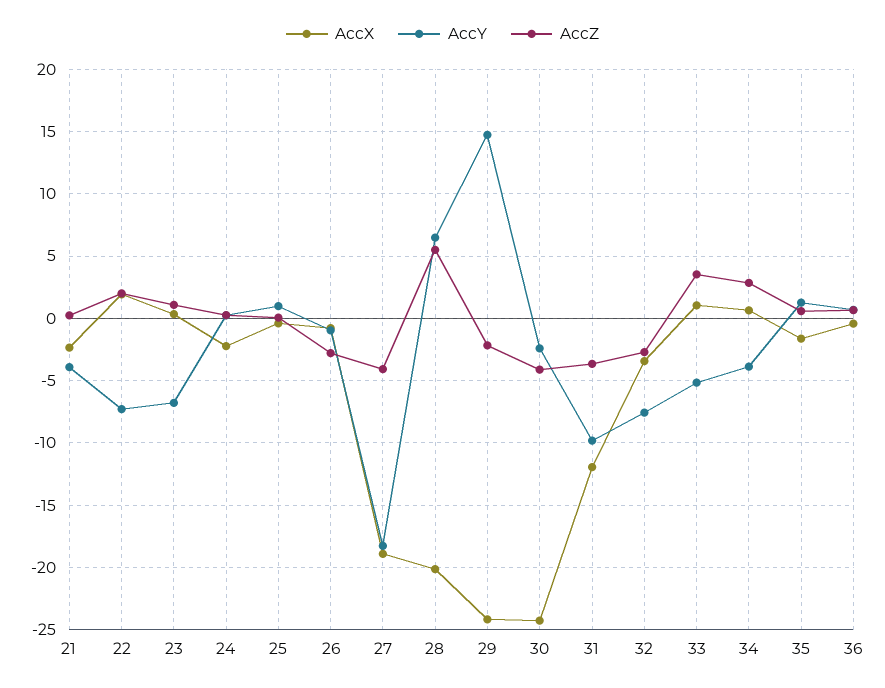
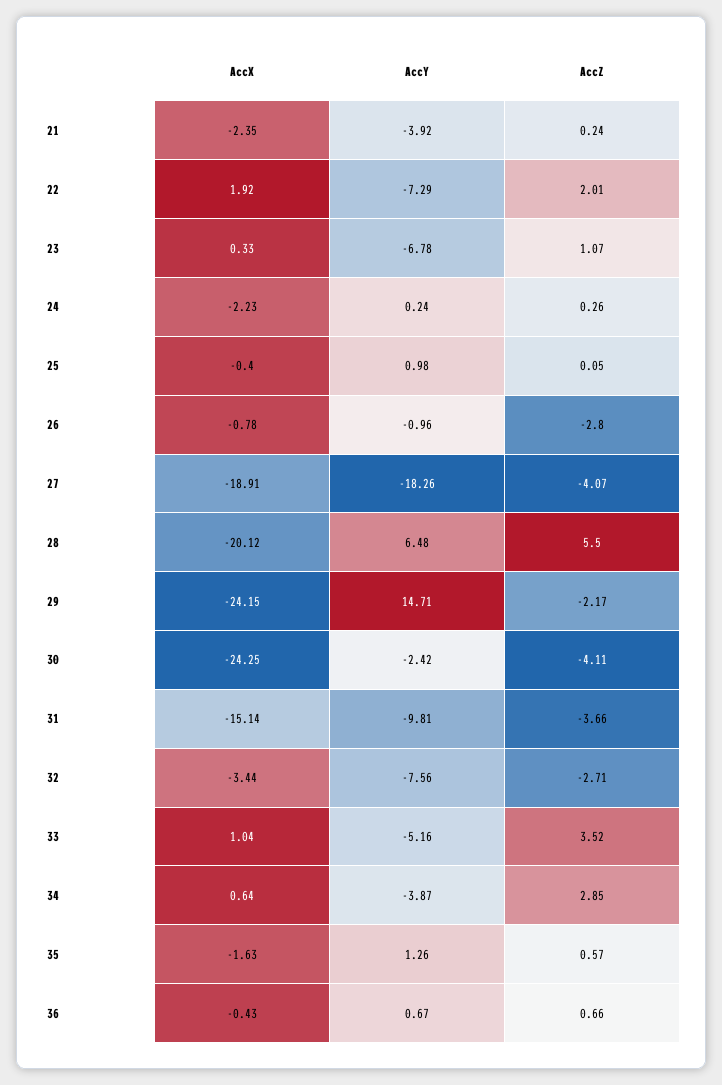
AccX, 31: -12 -> -15.14

